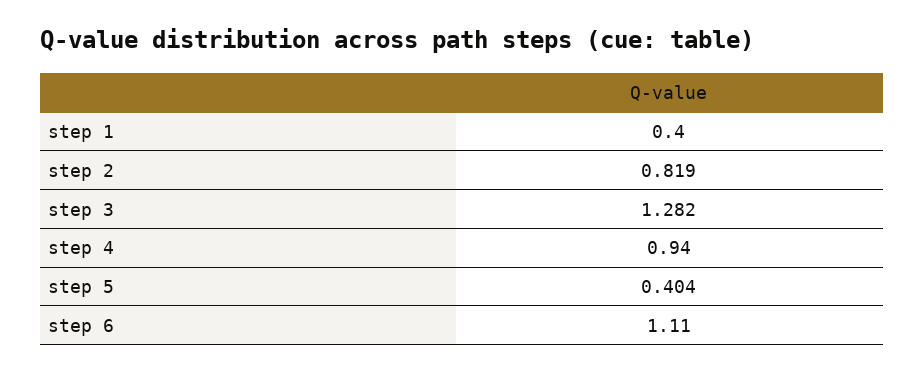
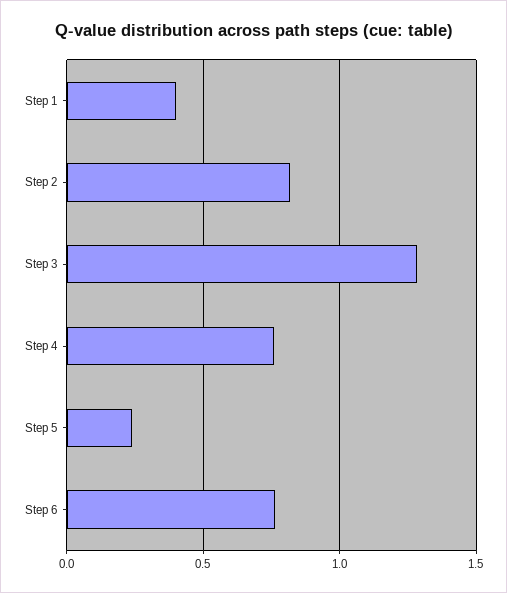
step 4: 0.94 -> 0.75
step 5: 0.404 -> 0.25
step 6: 1.11 -> 0.75

